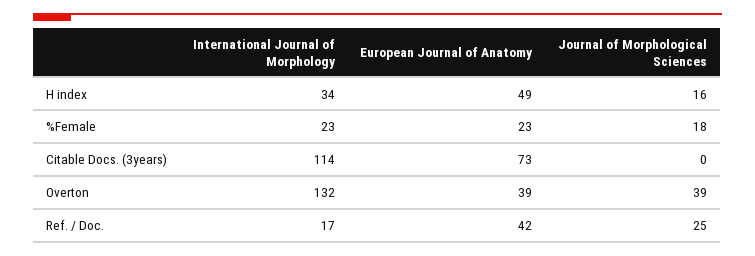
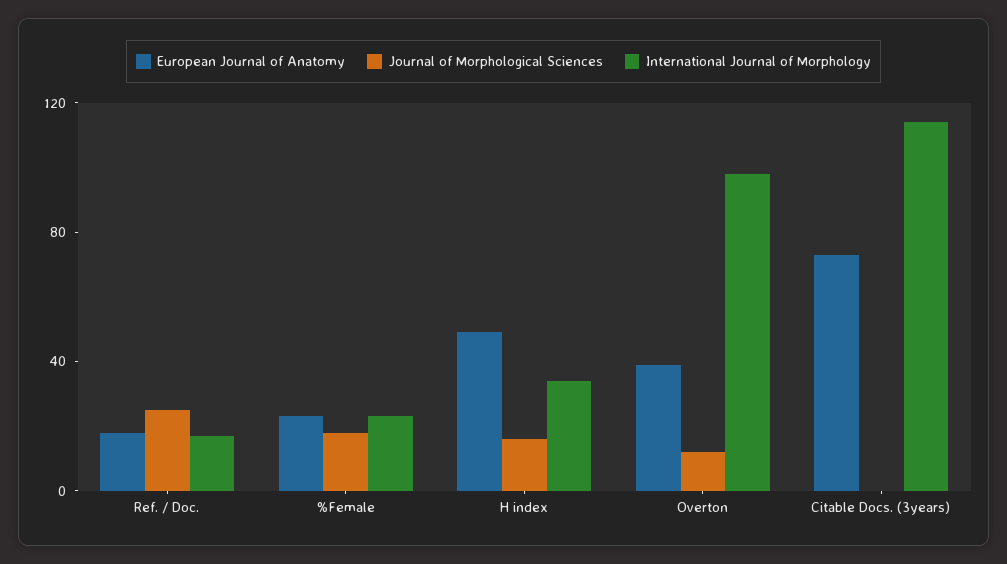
International Journal of Morphology, Overton: 132 -> 100
Journal of Morphological Sciences, Overton: 39 -> 10
European Journal of Anatomy, Ref. / Doc.: 42 -> 20

